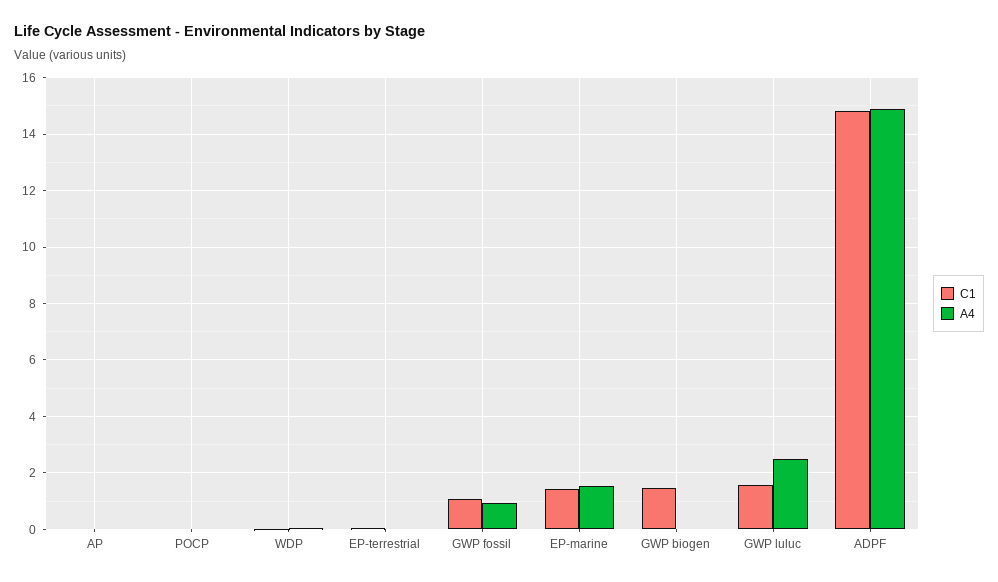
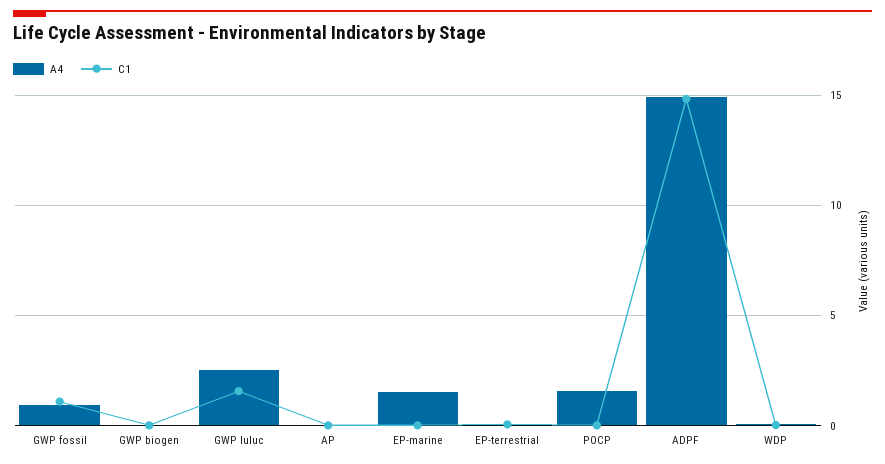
A4, POCP: 0 -> 1.5
C1, EP-marine: 1.5 -> 0
C1, GWP biogen: 1.5 -> 0

